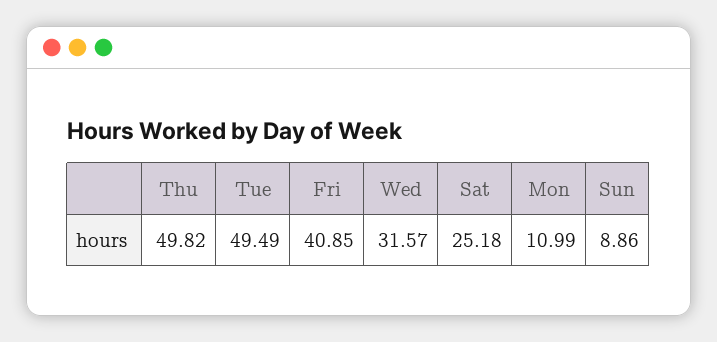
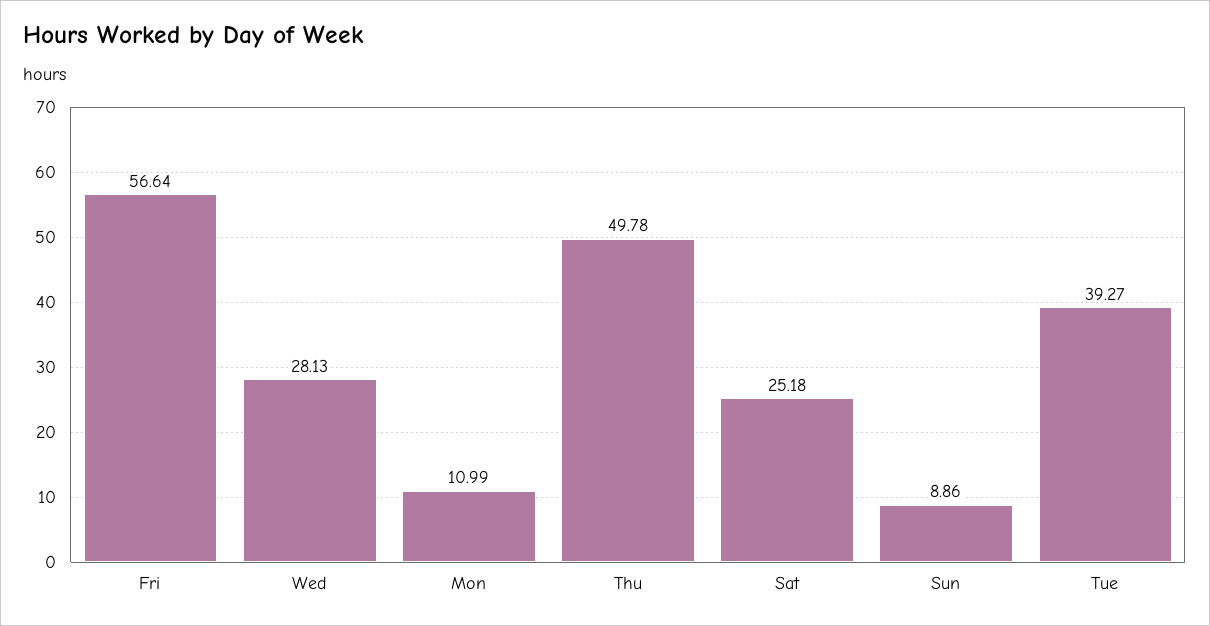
Thu: 49.82 -> 49.78
Tue: 49.49 -> 39.27
Fri: 40.85 -> 56.64
Wed: 31.57 -> 28.13

